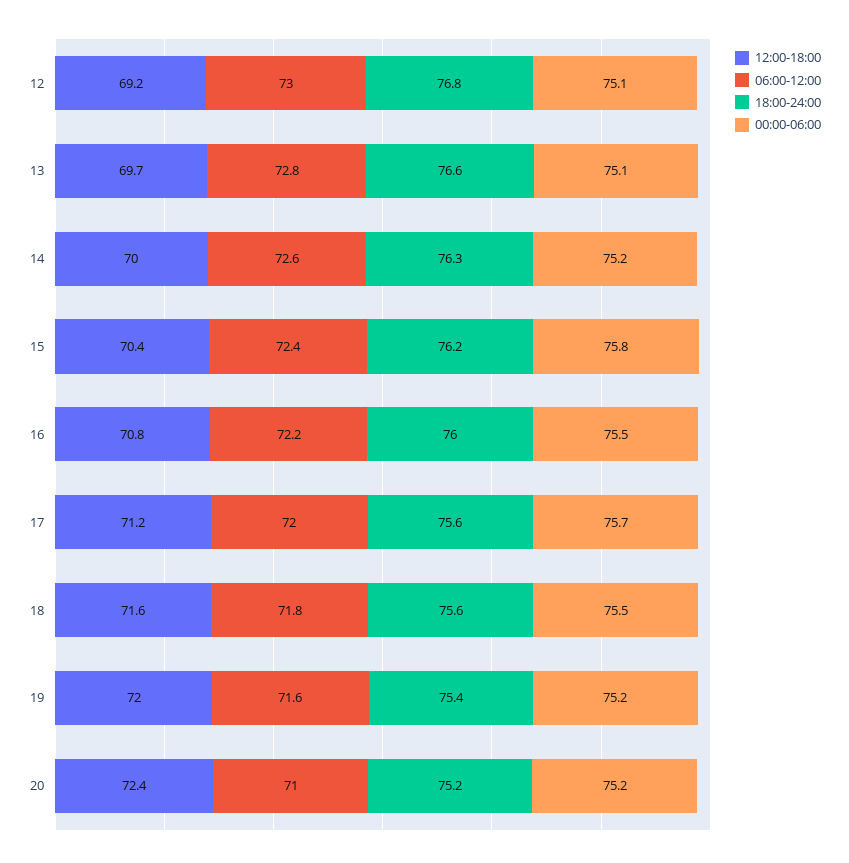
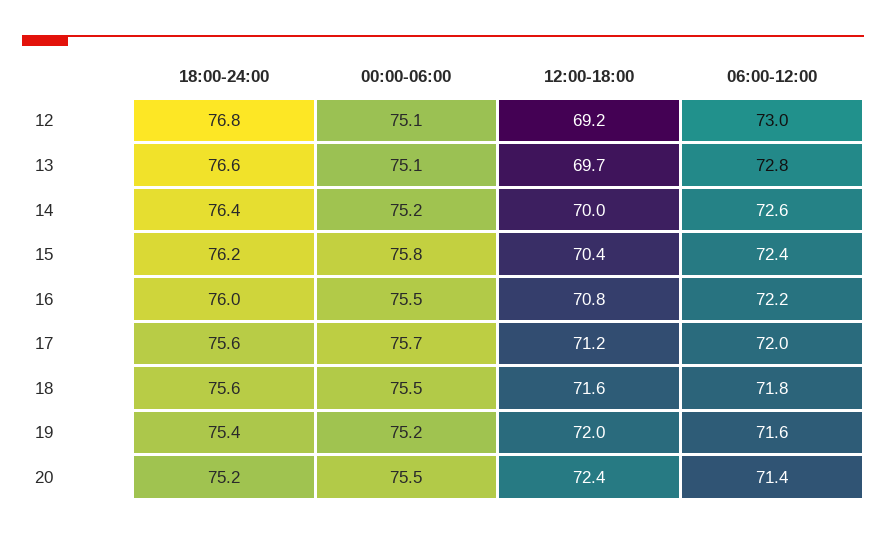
18:00-24:00, 14: 76.3 -> 76.4
06:00-12:00, 20: 71 -> 71.4
00:00-06:00, 20: 75.2 -> 75.5

